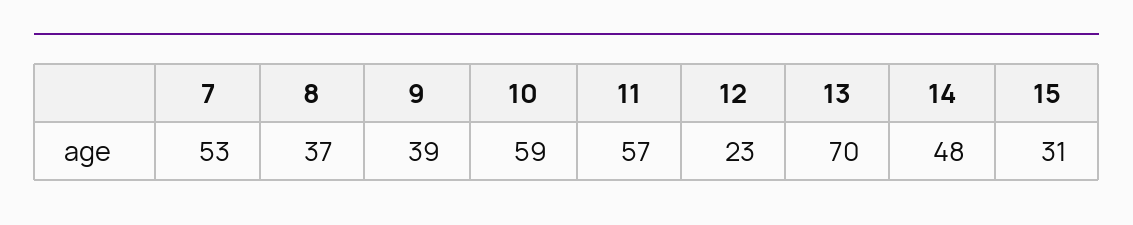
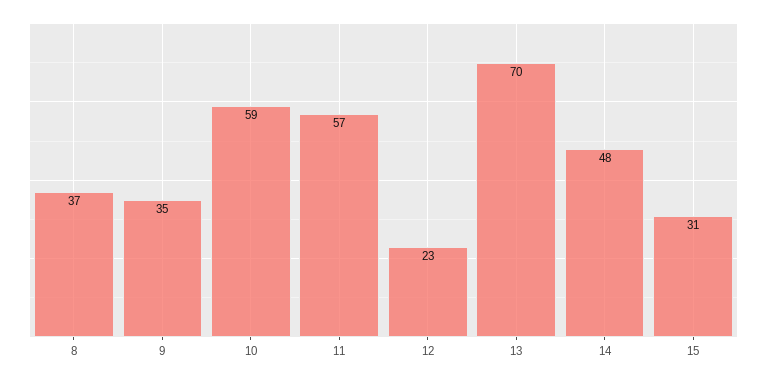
7: 53 -> none
9: 39 -> 35

